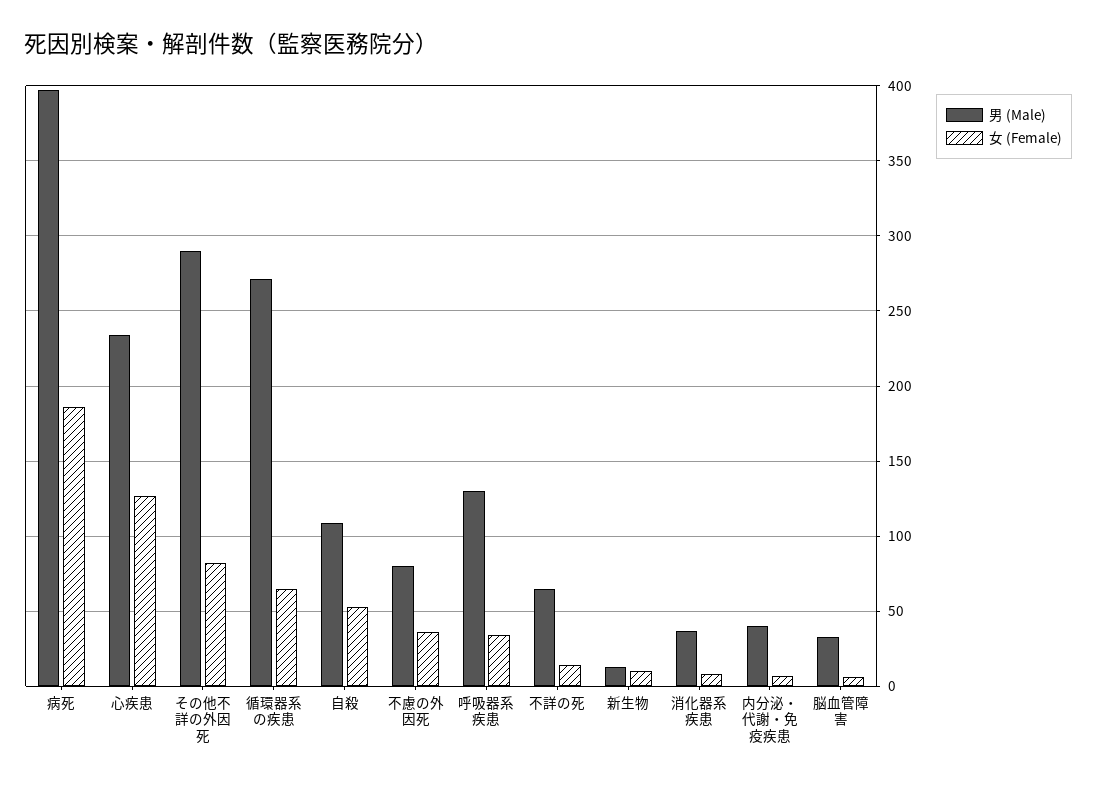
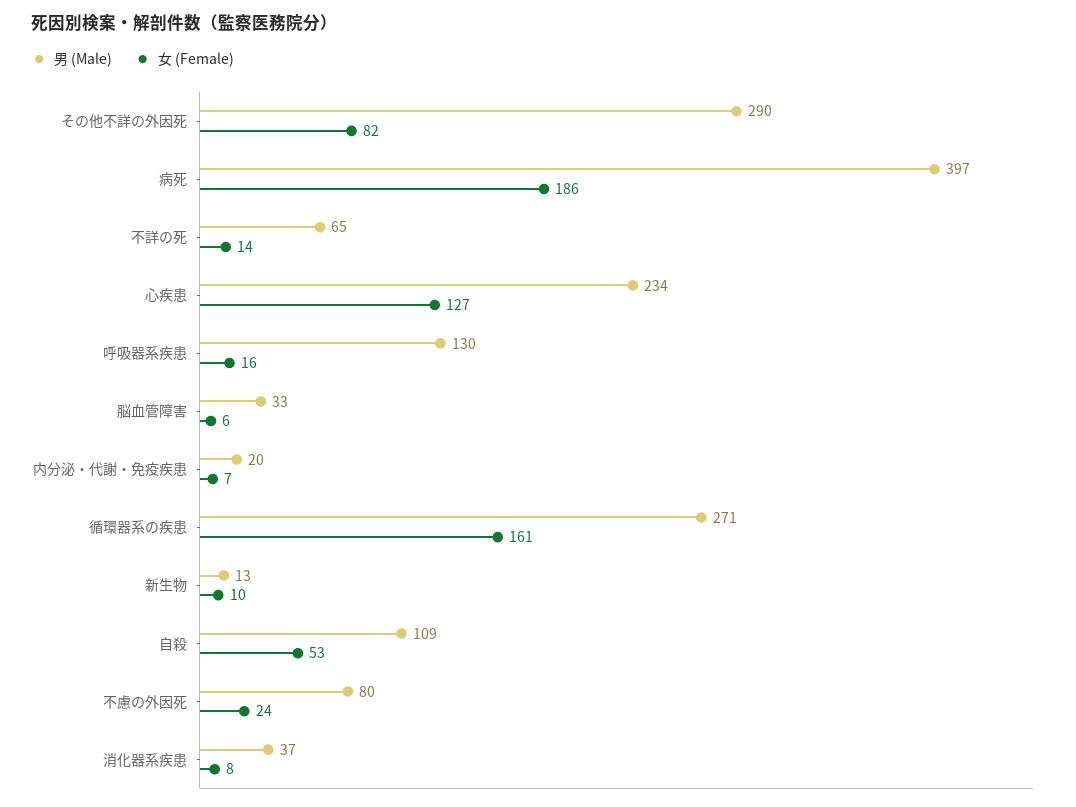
女 (Female), 循環器系の疾患: 65 -> 161
女 (Female), 不慮の外因死: 35 -> 24
女 (Female), 呼吸器系疾患: 35 -> 16
男 (Male), 内分泌・代謝・免疫疾患: 40 -> 20

